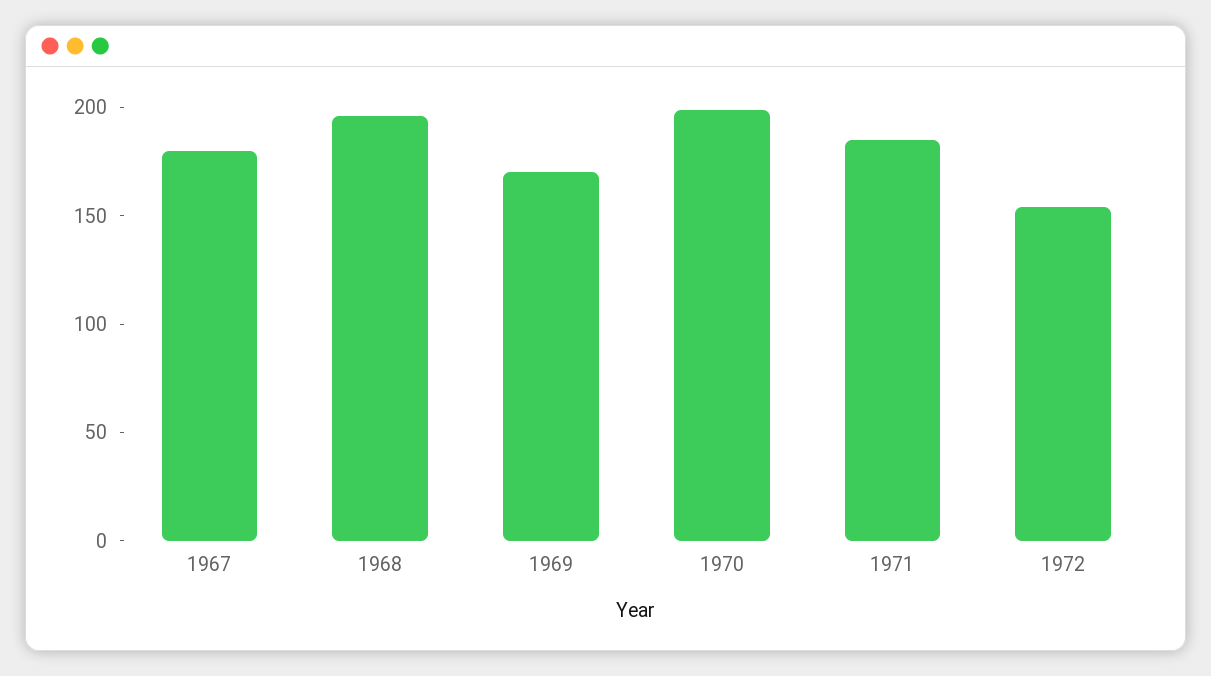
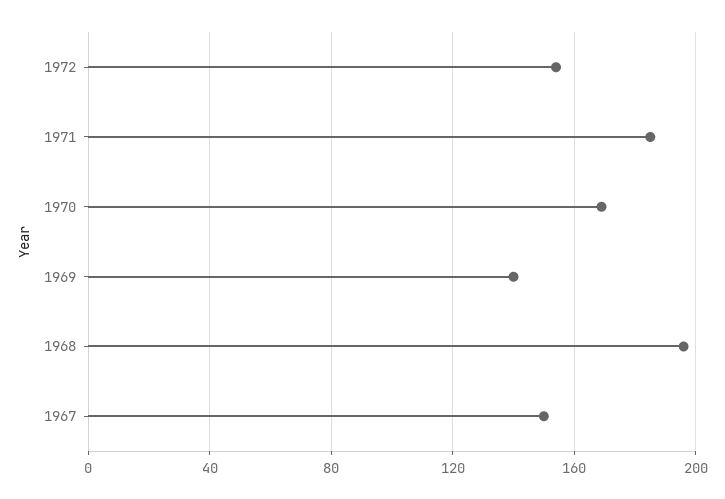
1967: 180 -> 150
1969: 170 -> 140
1970: 200 -> 170

